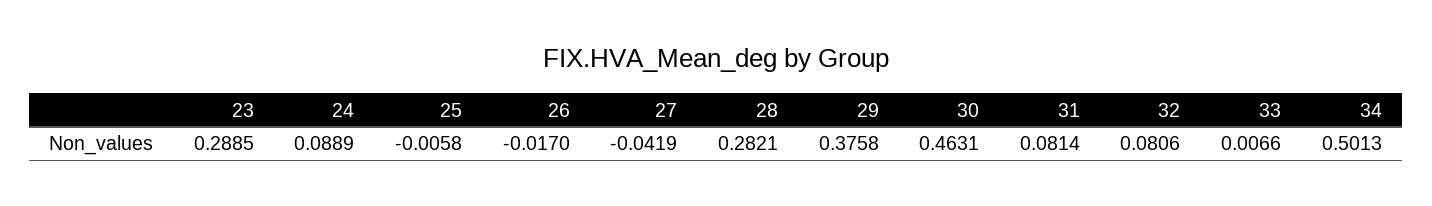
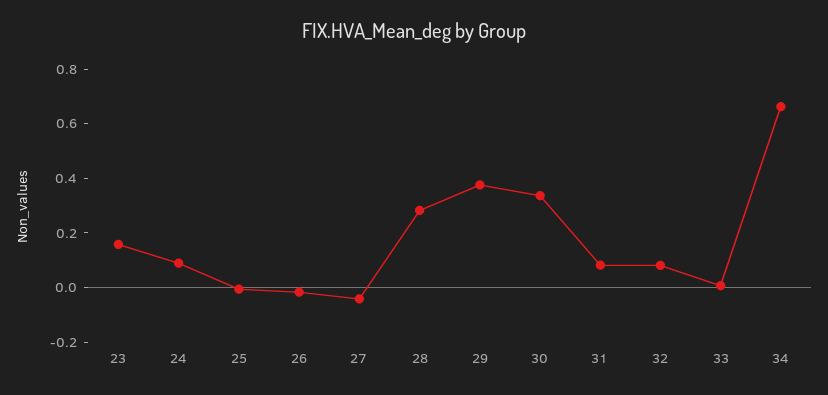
23: 0.2885 -> 0.15
30: 0.4631 -> 0.35
34: 0.5013 -> 0.65

